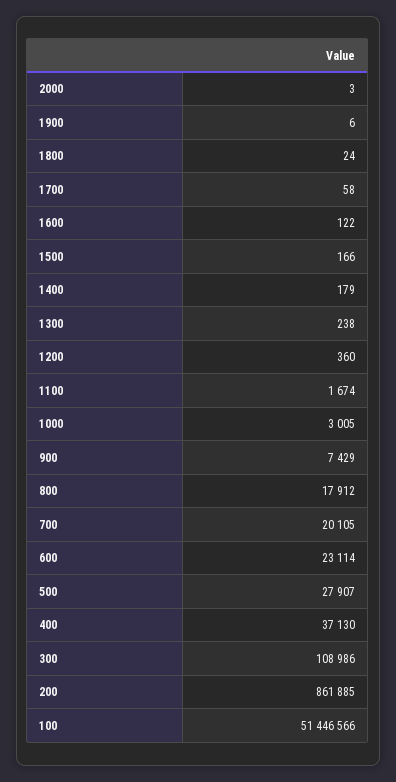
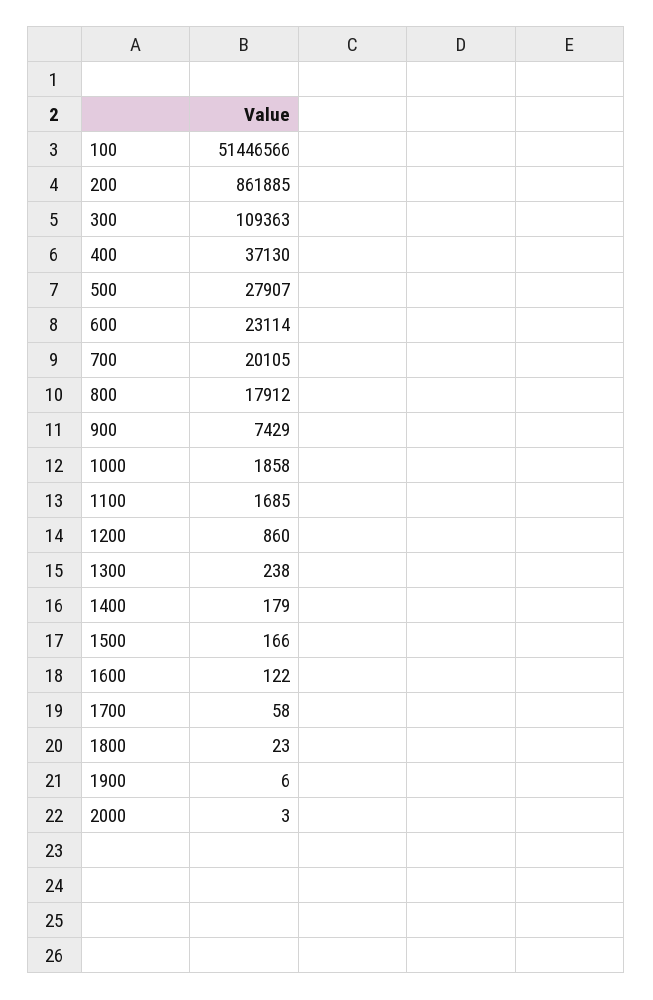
1800: 24 -> 23
1200: 360 -> 860
1100: 1674 -> 1685
1000: 3005 -> 1858
300: 108986 -> 109363

